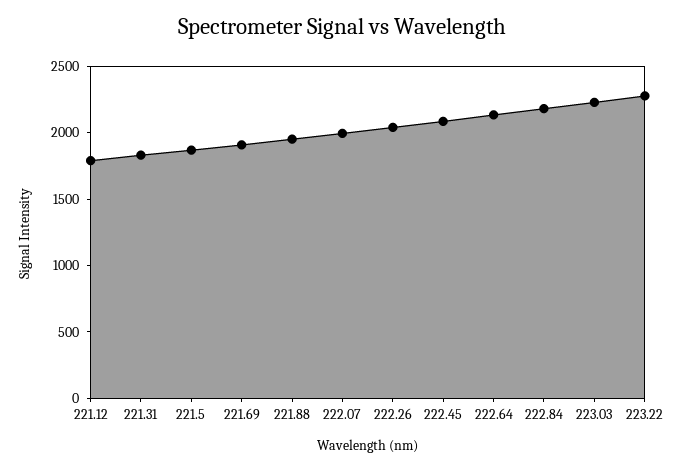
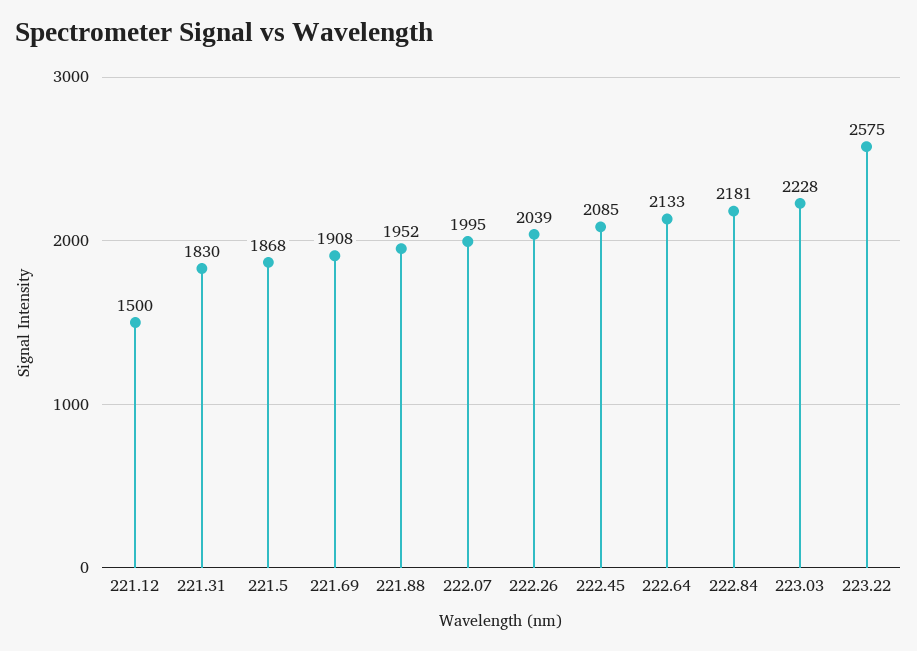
221.12: 1800 -> 1500
223.22: 2300 -> 2575

